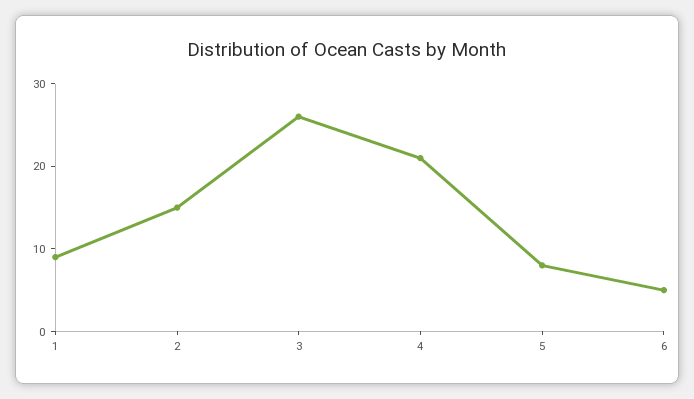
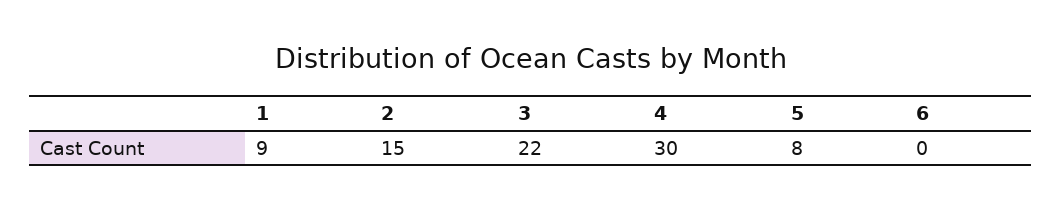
3: 26 -> 22
4: 21 -> 30
6: 5 -> 0

